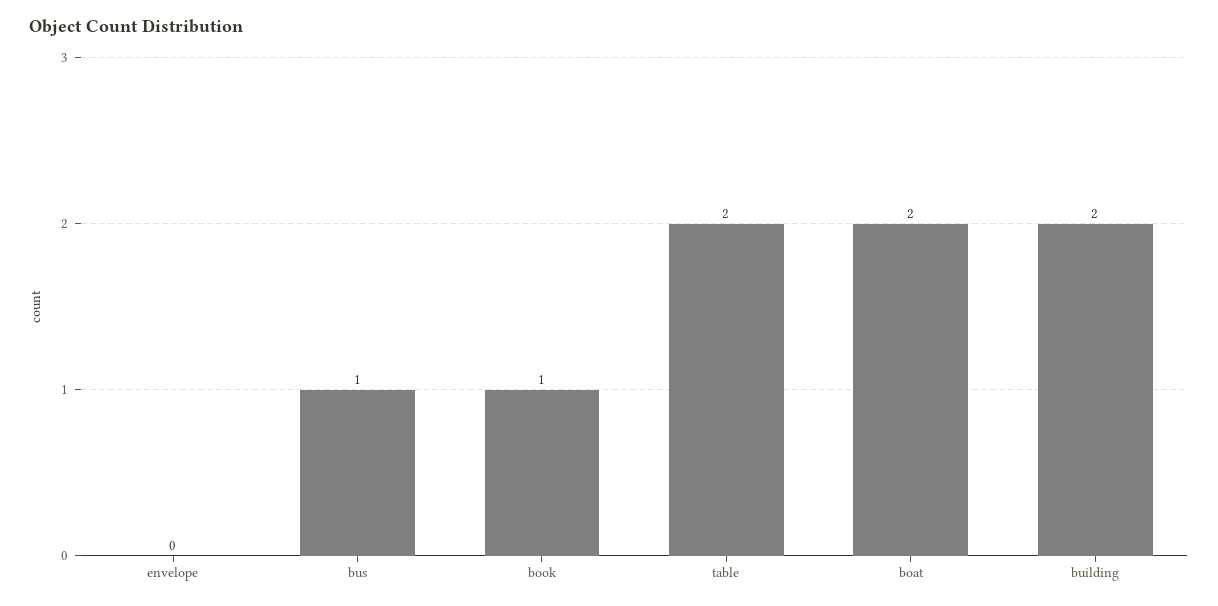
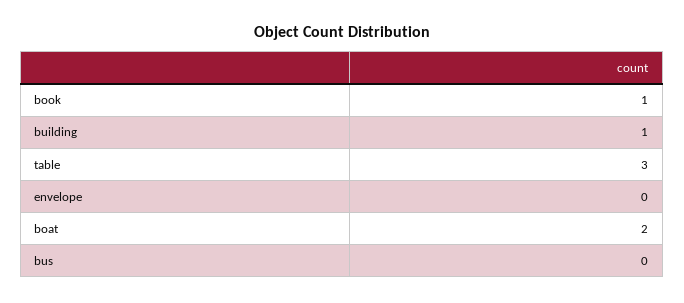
bus: 1 -> 0
table: 2 -> 3
building: 2 -> 1

